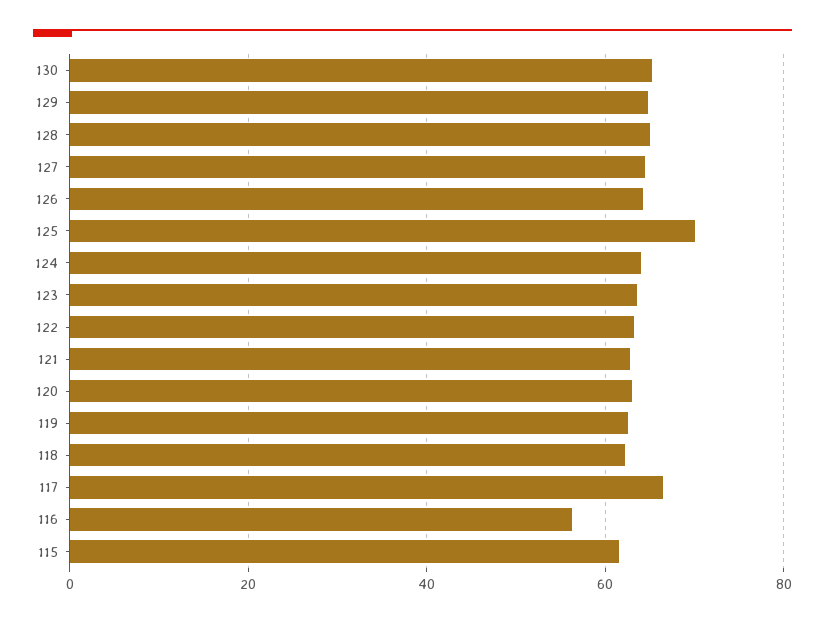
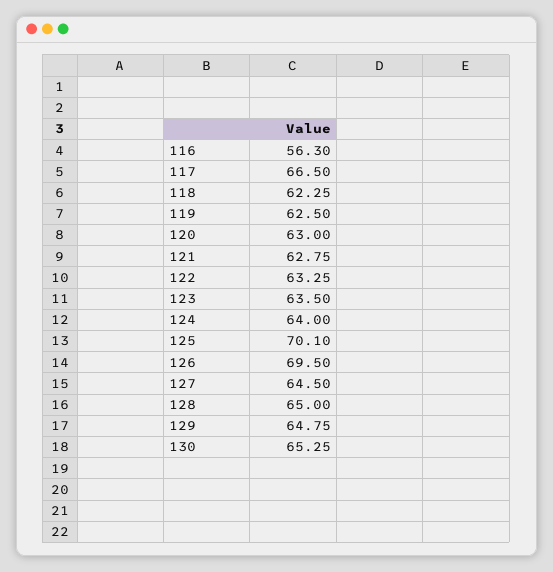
126: 64 -> 69.5
115: 62 -> none

